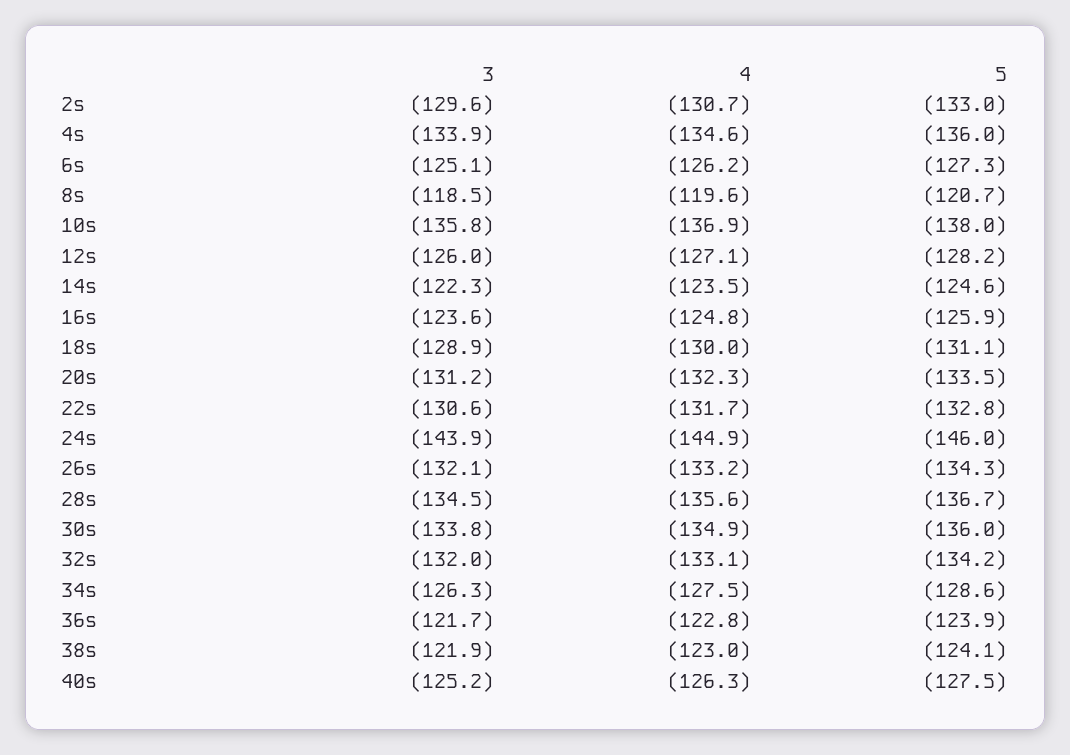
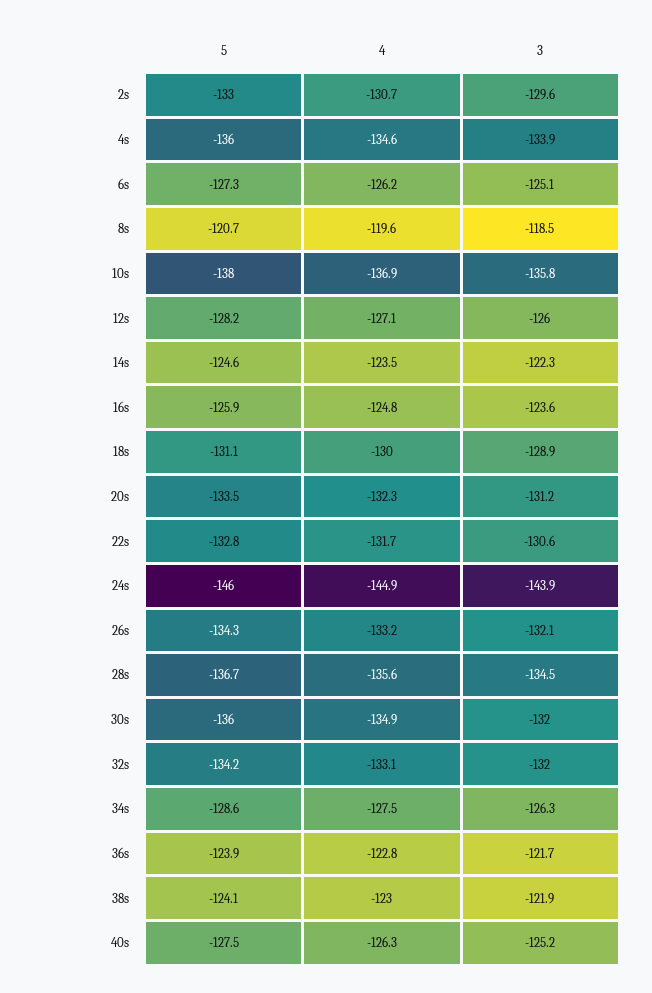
3, 30s: -133.8 -> -132

